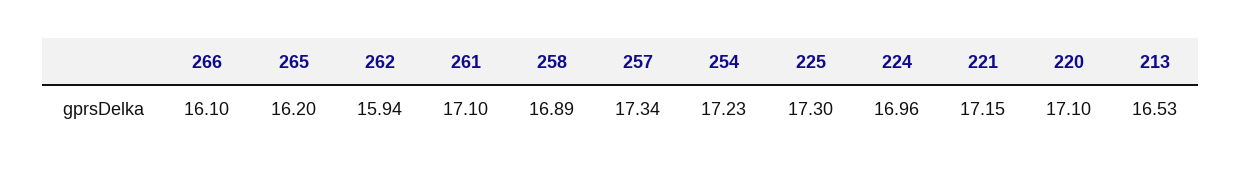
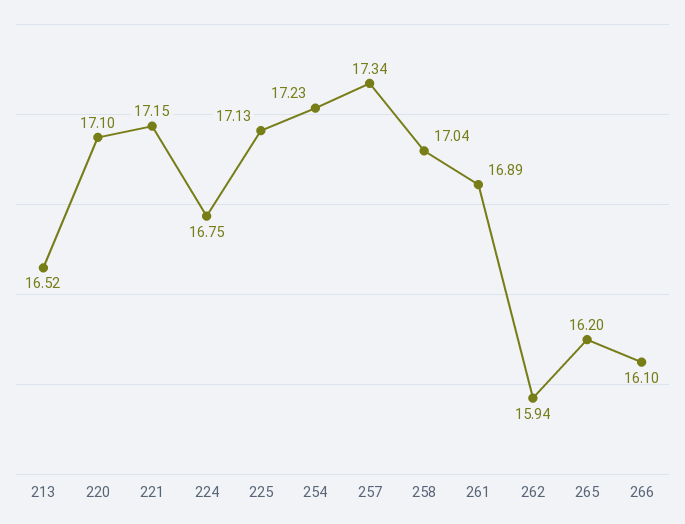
261: 17.1 -> 16.89
258: 16.89 -> 17.04
225: 17.3 -> 17.13
224: 16.96 -> 16.75
213: 16.53 -> 16.52

